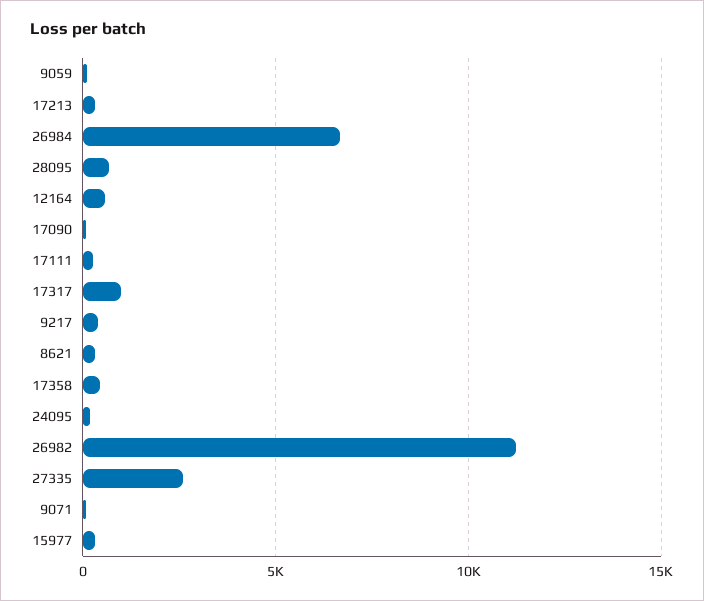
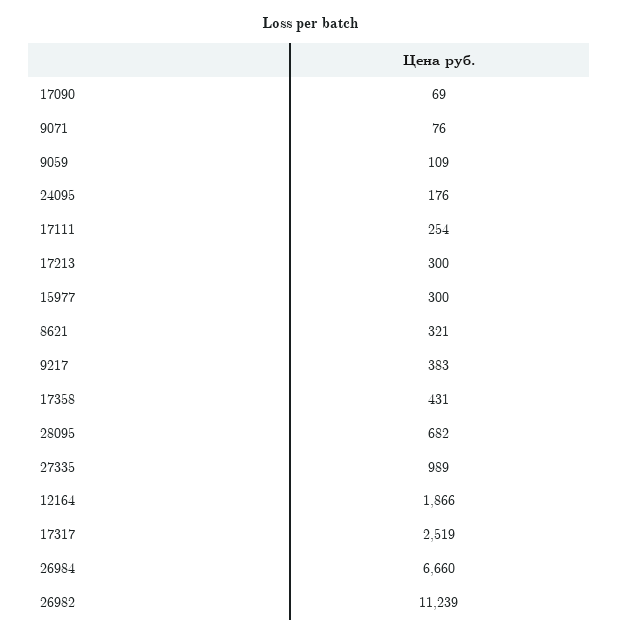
12164: 500 -> 1866
17317: 1000 -> 2519
27335: 2500 -> 989

